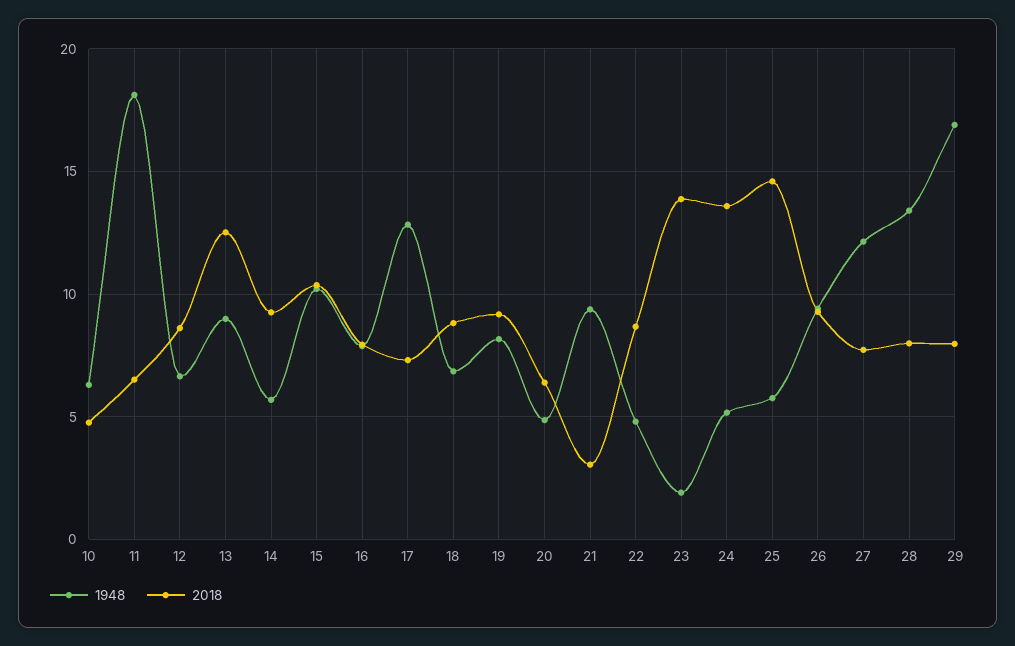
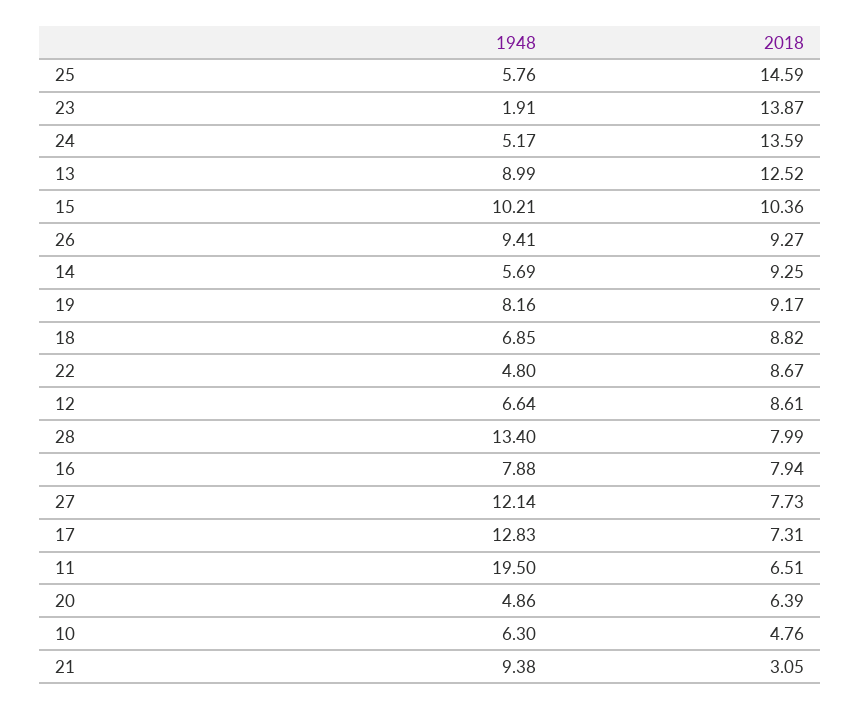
1948, 11: 18 -> 19.5
1948, 29: 17 -> none
2018, 29: 8 -> none

